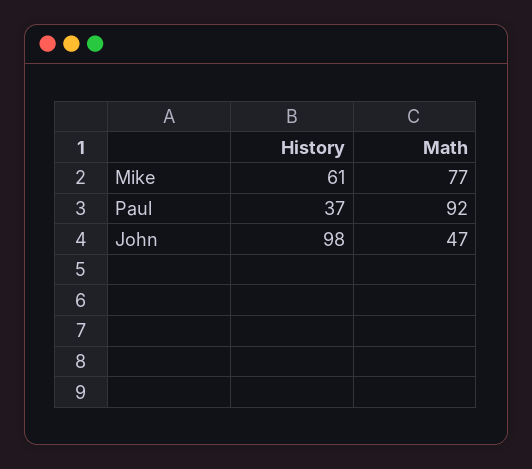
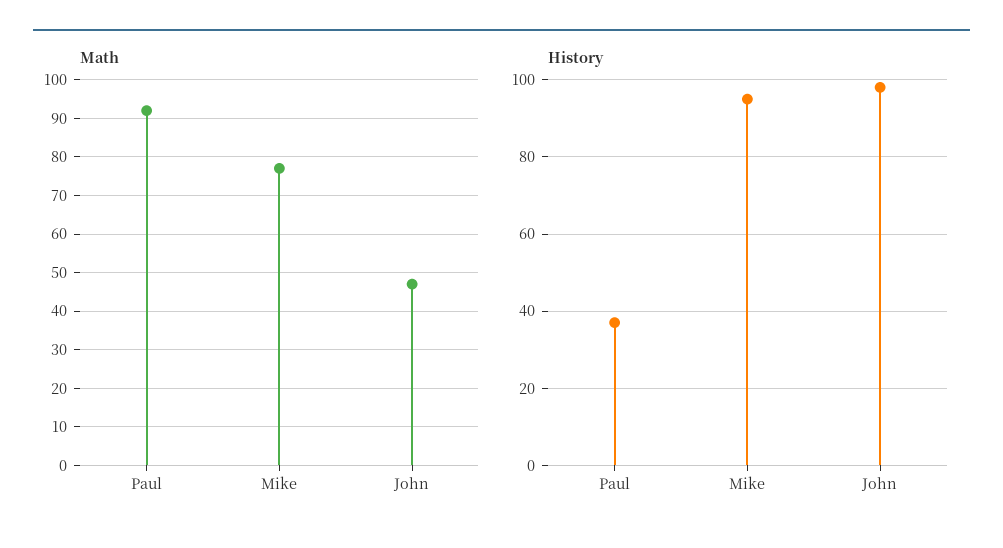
History, Mike: 61 -> 95

